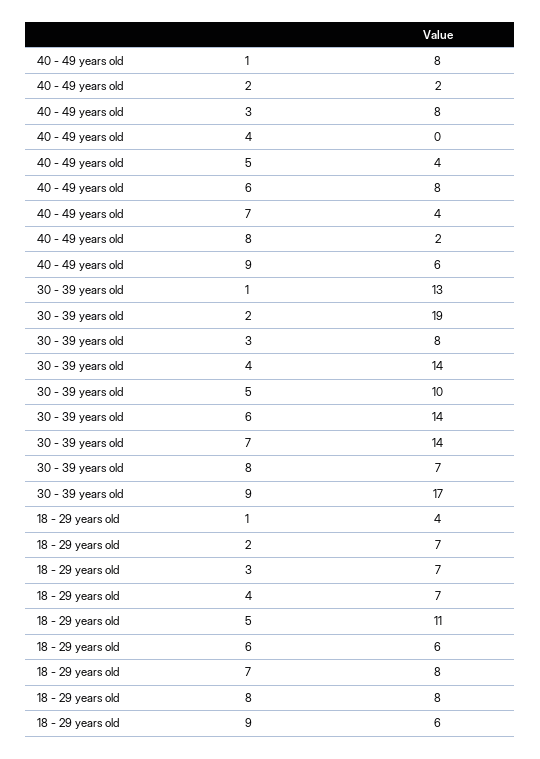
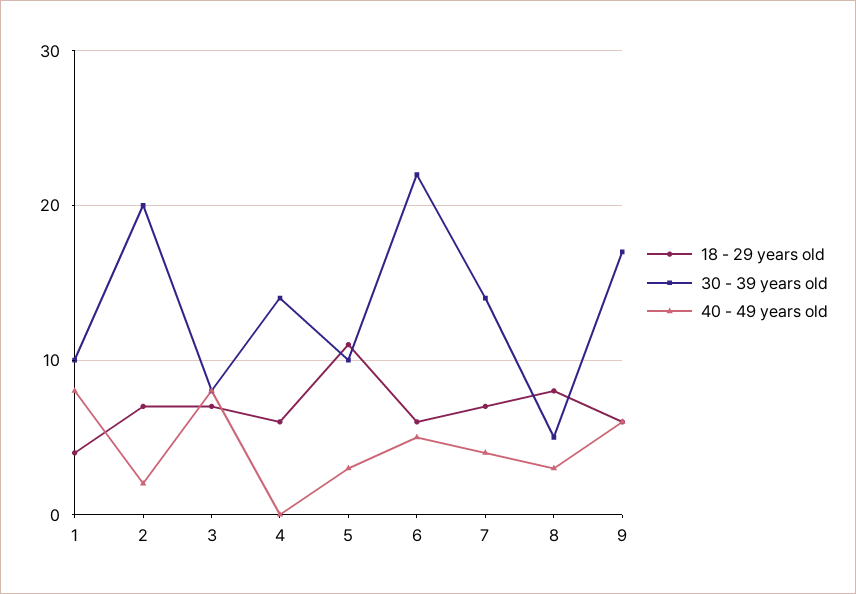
40 - 49 years old, 5: 4 -> 3
40 - 49 years old, 6: 8 -> 5
40 - 49 years old, 8: 2 -> 3
30 - 39 years old, 1: 13 -> 10
30 - 39 years old, 2: 19 -> 20
30 - 39 years old, 6: 14 -> 22
30 - 39 years old, 8: 7 -> 5
18 - 29 years old, 4: 7 -> 6
18 - 29 years old, 7: 8 -> 7

